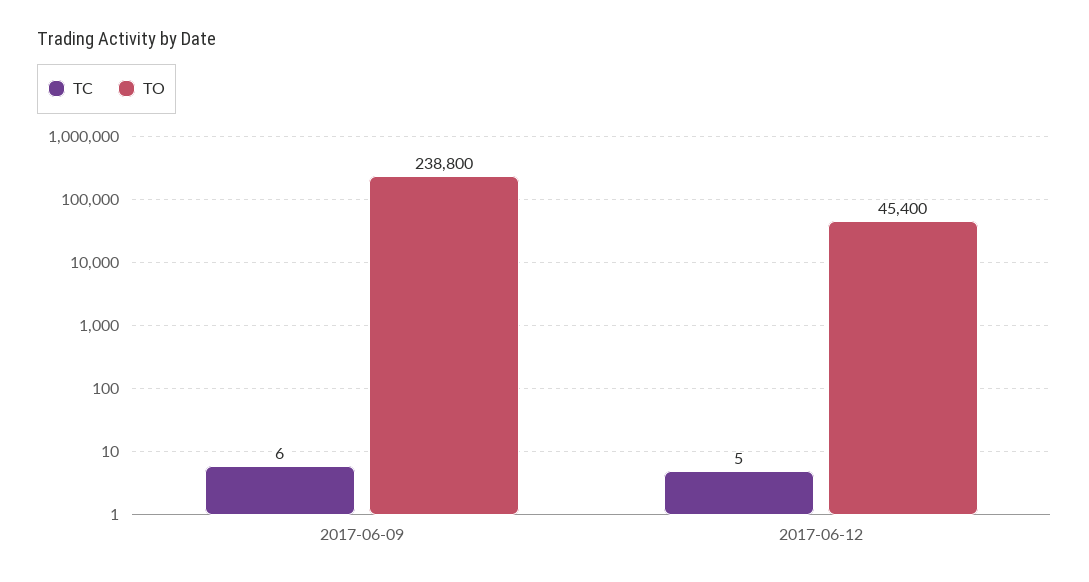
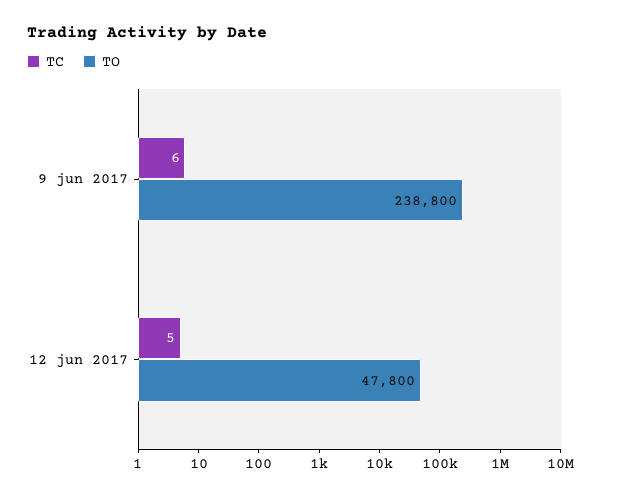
TO, 2017-06-12: 45400 -> 47800

